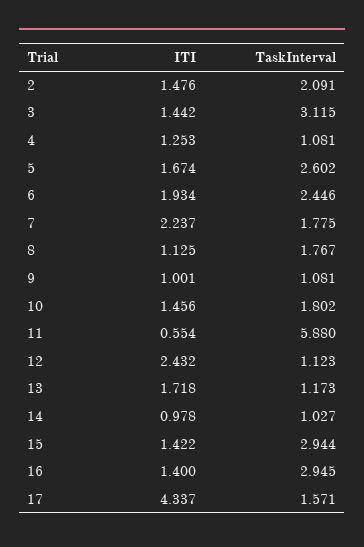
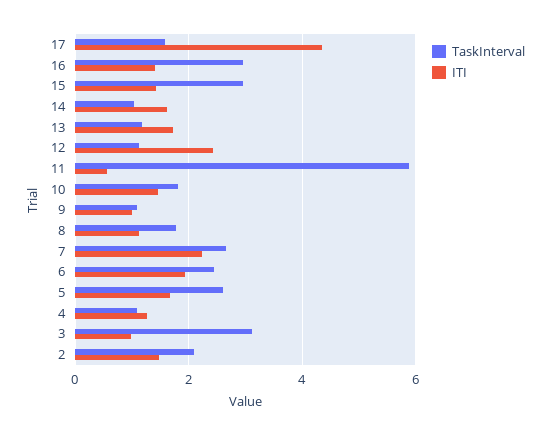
ITI, 3: 1.442 -> 1
TaskInterval, 7: 1.775 -> 2.6
ITI, 14: 0.978 -> 1.6

